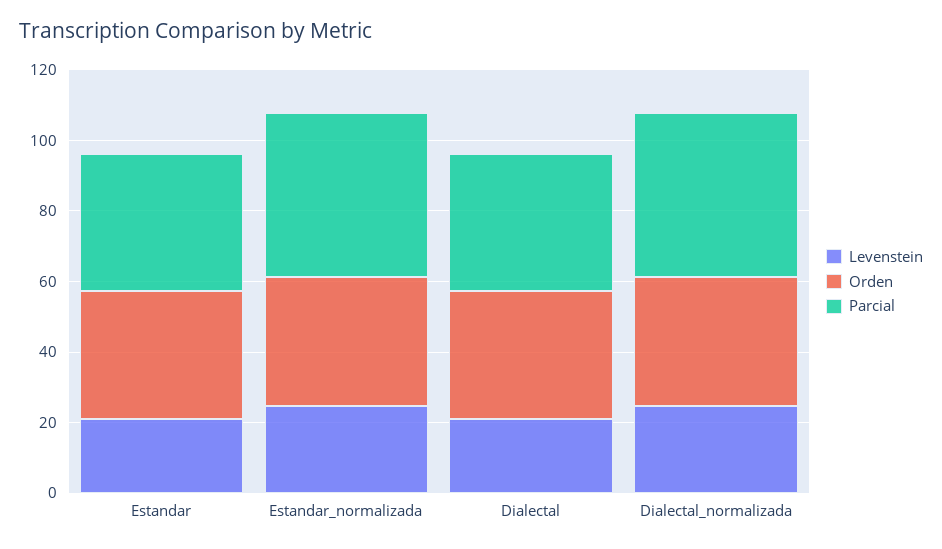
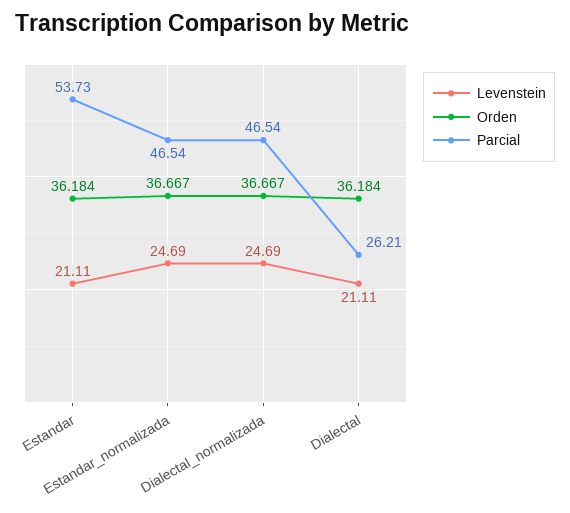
Parcial, Estandar: 40 -> 53.73
Parcial, Dialectal: 40 -> 26.21

